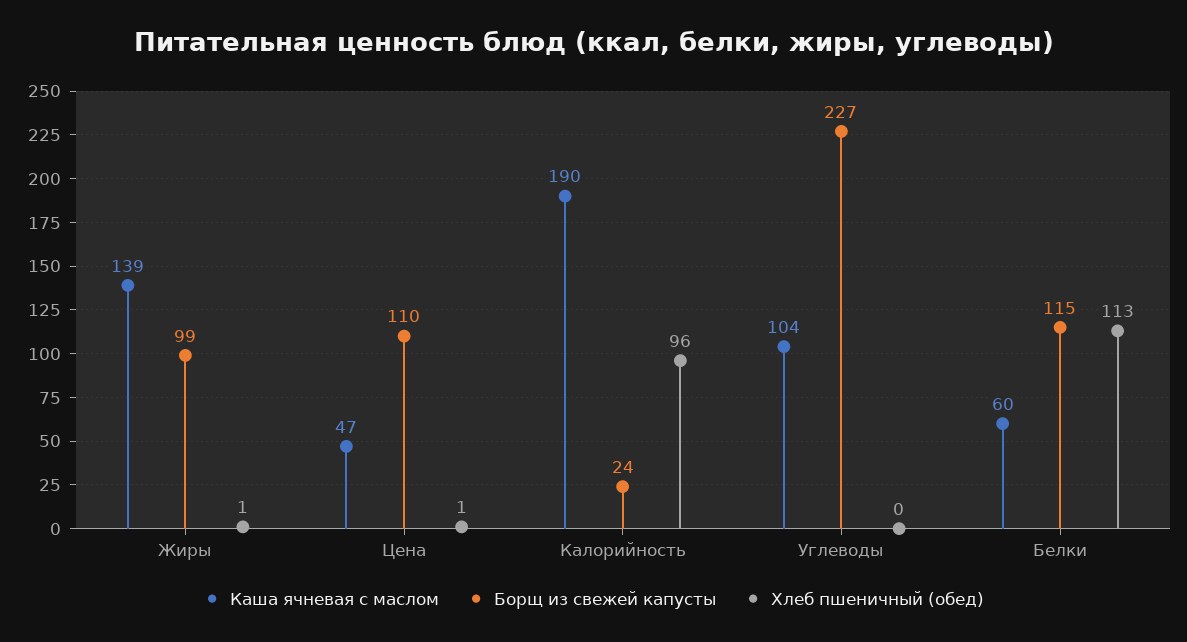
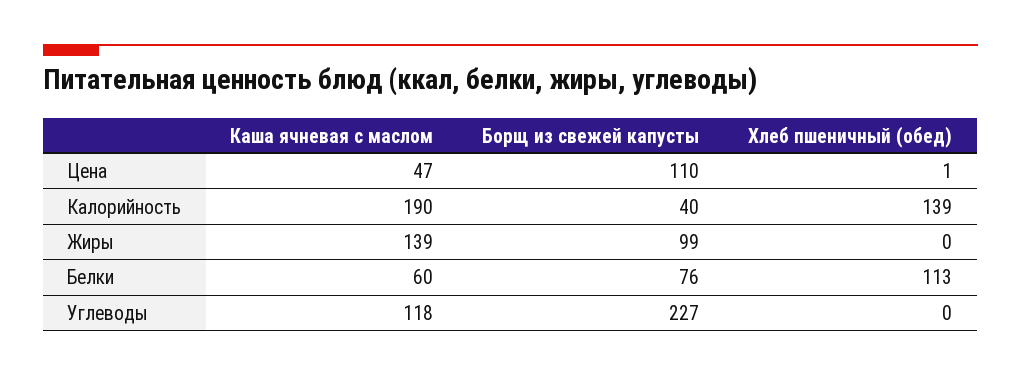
Хлеб пшеничный (обед), Жиры: 1 -> 0
Борщ из свежей капусты, Калорийность: 24 -> 40
Хлеб пшеничный (обед), Калорийность: 96 -> 139
Каша ячневая с маслом, Углеводы: 104 -> 118
Борщ из свежей капусты, Белки: 115 -> 76

